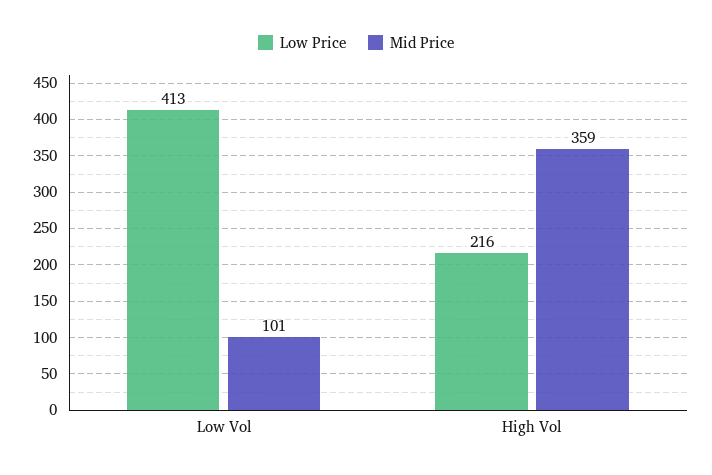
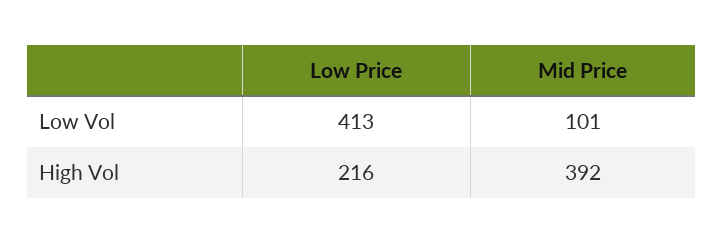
Mid Price, High Vol: 359 -> 392

